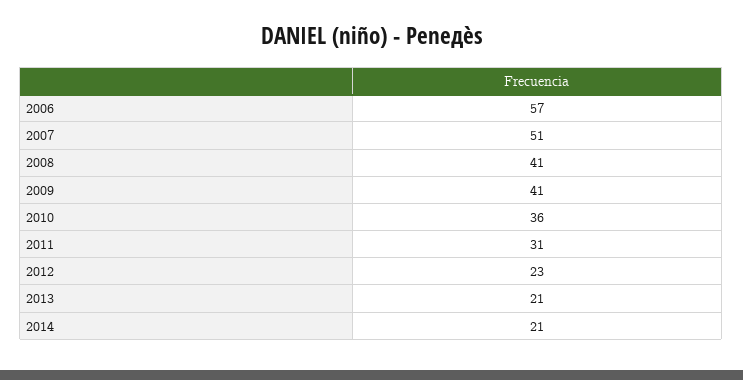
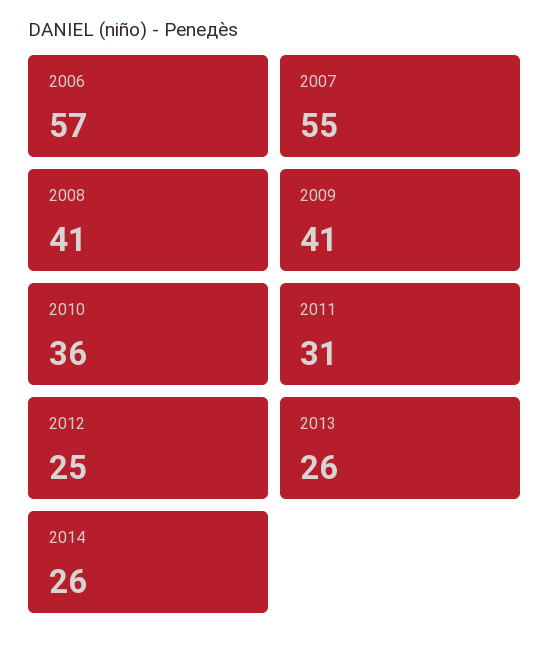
2007: 51 -> 55
2012: 23 -> 25
2013: 21 -> 26
2014: 21 -> 26

